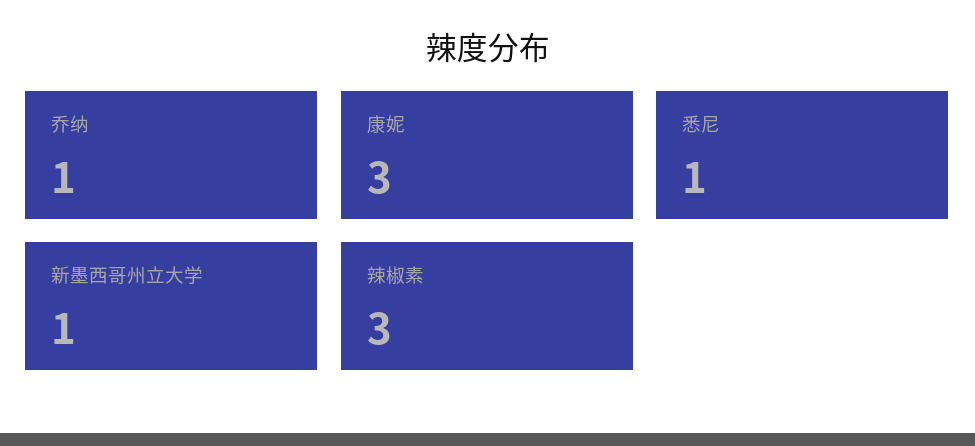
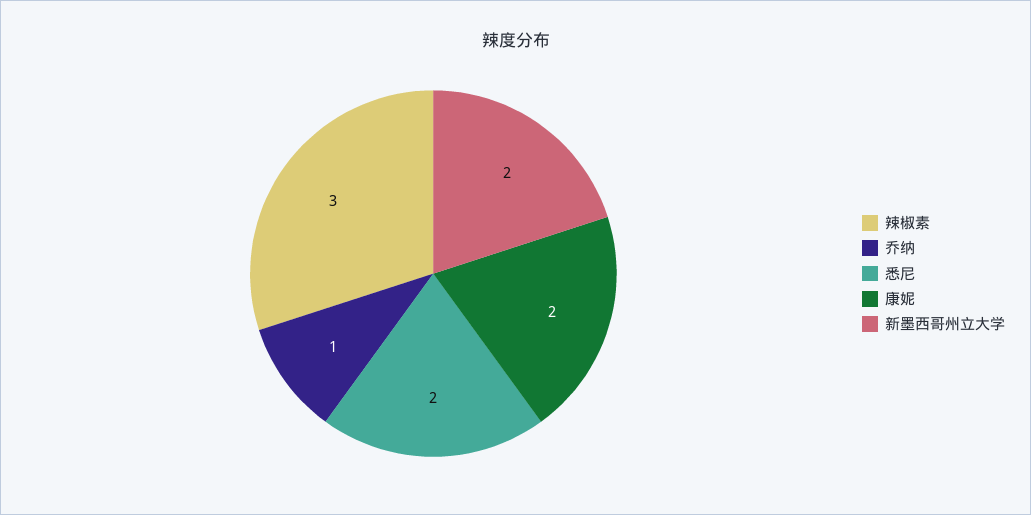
康妮: 3 -> 2
悉尼: 1 -> 2
新墨西哥州立大学: 1 -> 2

